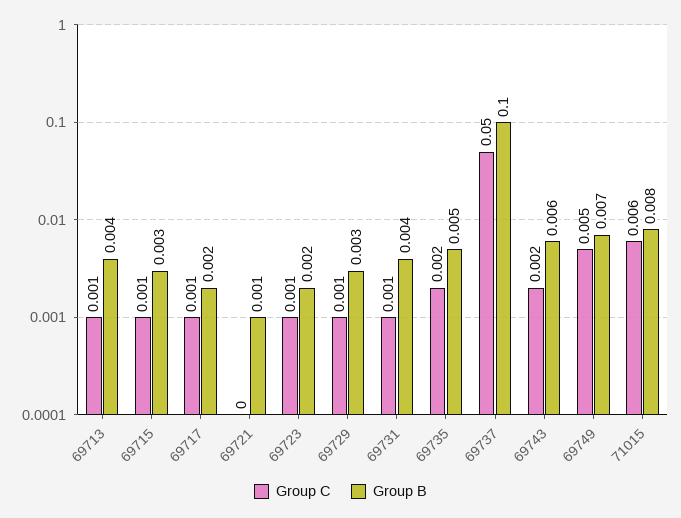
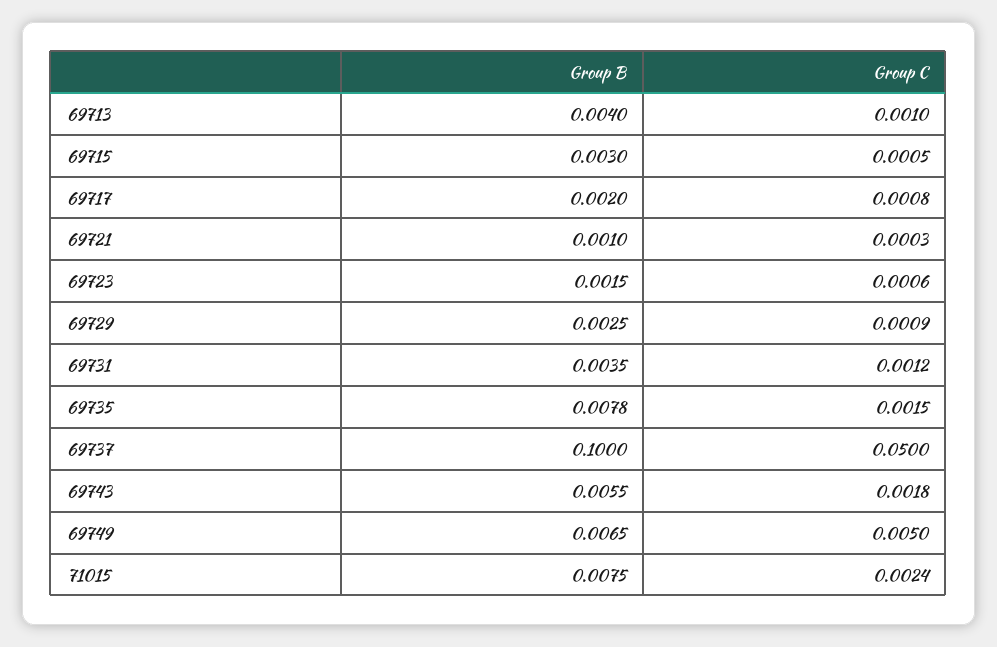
Group B, 69735: 0.005 -> 0.0078
Group C, 71015: 0.006 -> 0.0024

